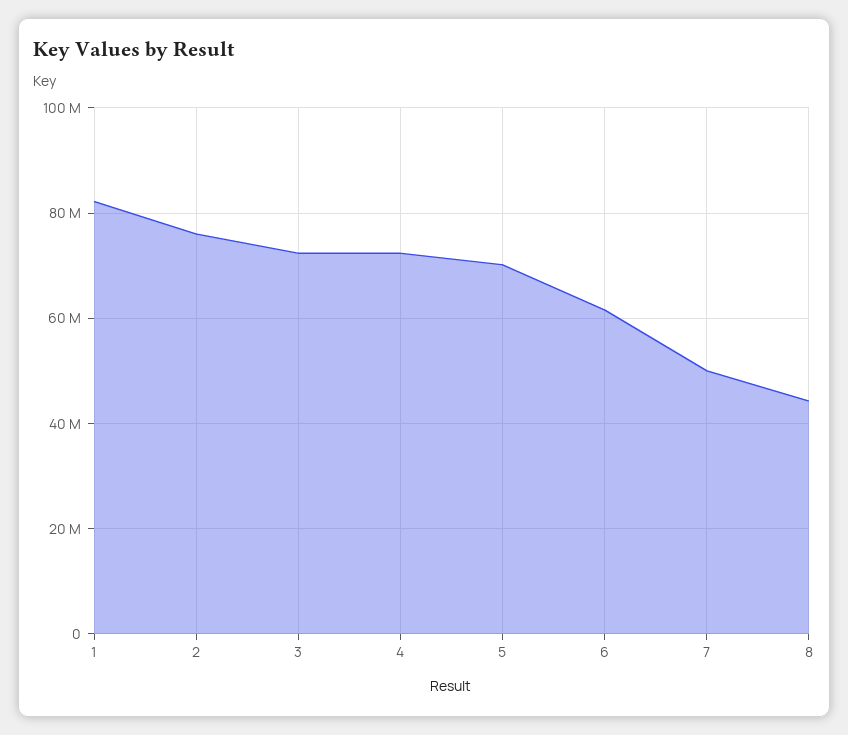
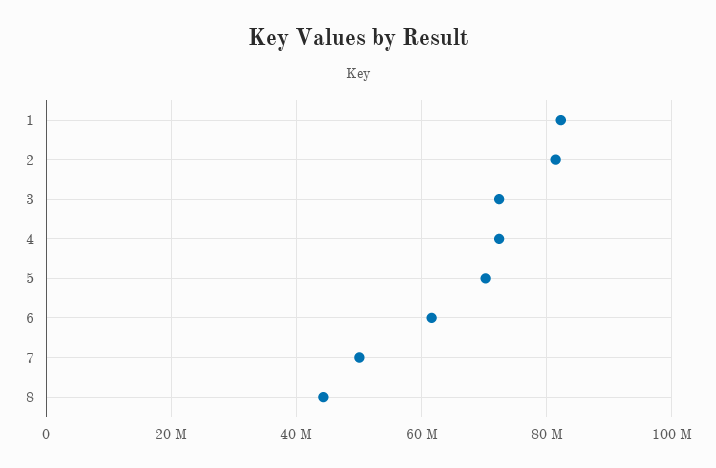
2: 76000000 -> 82000000

